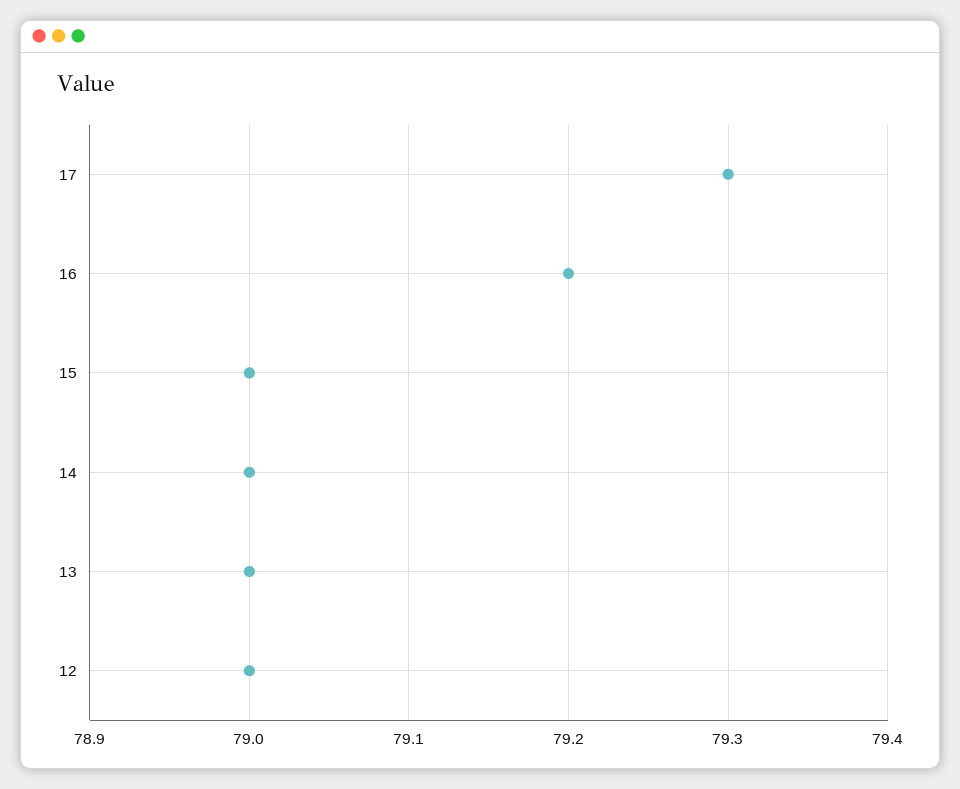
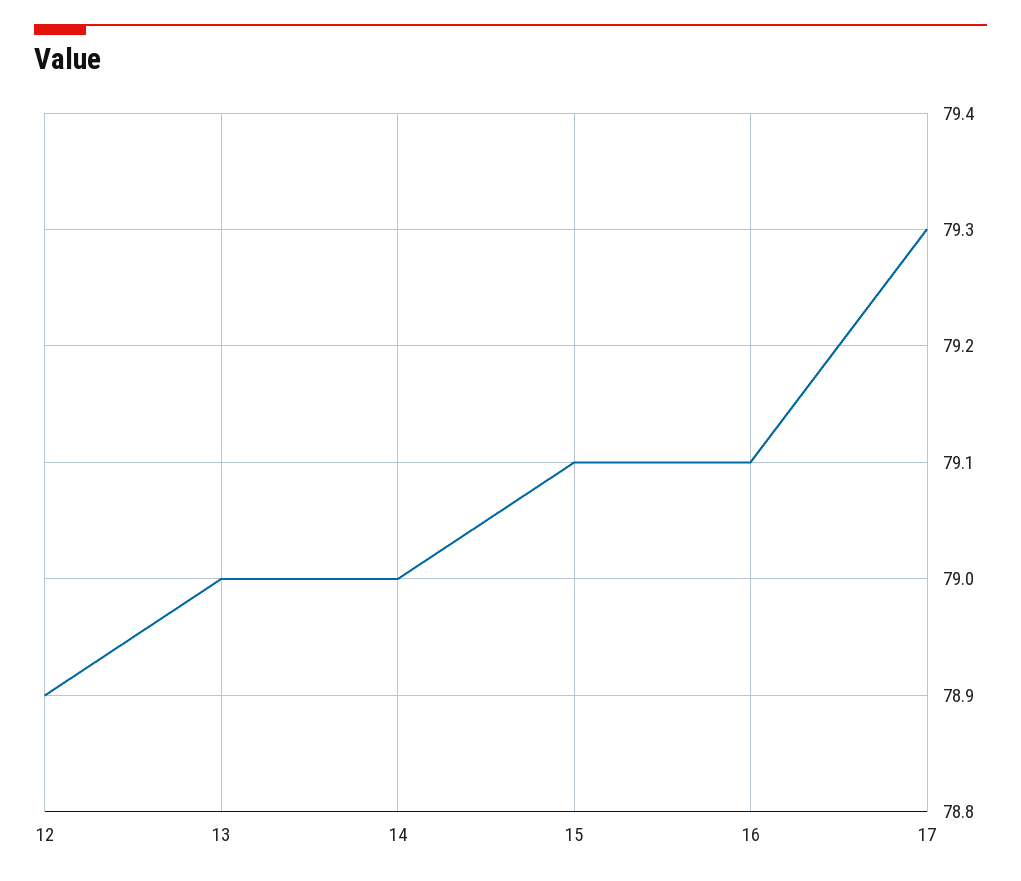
16: 79.2 -> 79.1
15: 79 -> 79.1
12: 79 -> 78.9

